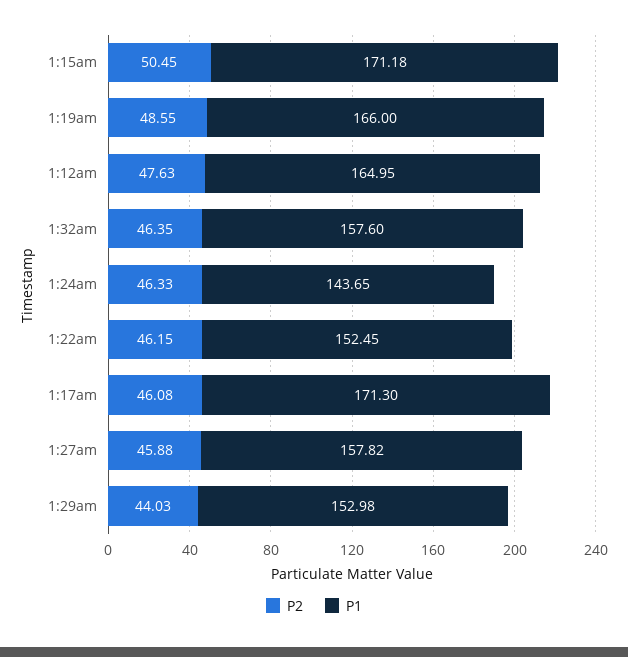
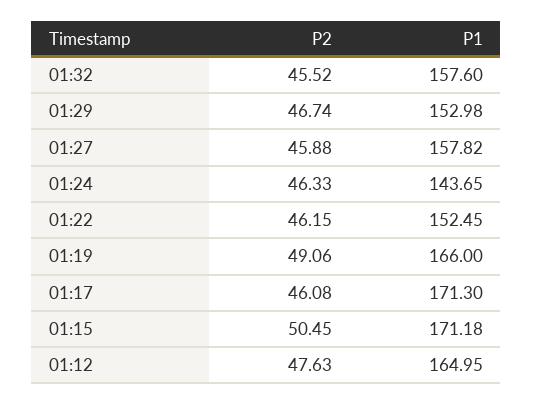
P2, 1:19am: 48.55 -> 49.06
P2, 1:32am: 46.35 -> 45.52
P2, 1:29am: 44.03 -> 46.74

